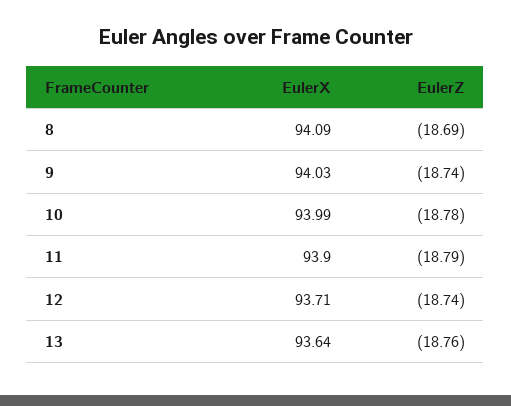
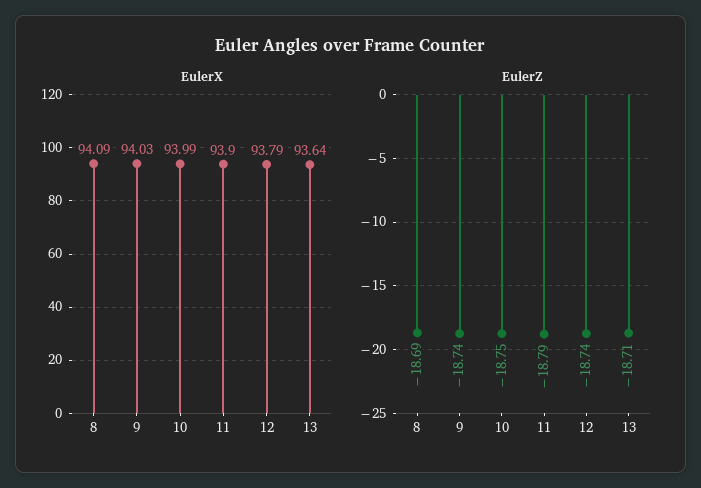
EulerZ, 10: -18.78 -> -18.75
EulerX, 12: 93.71 -> 93.79
EulerZ, 13: -18.76 -> -18.71

